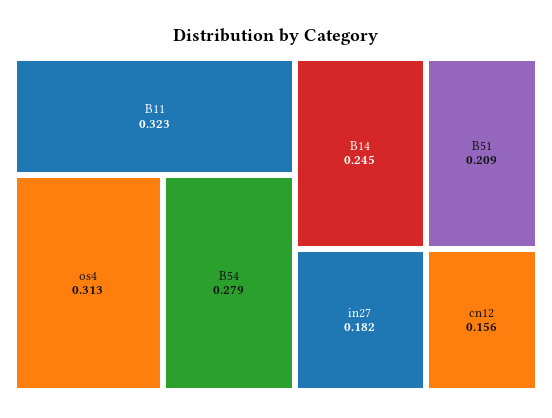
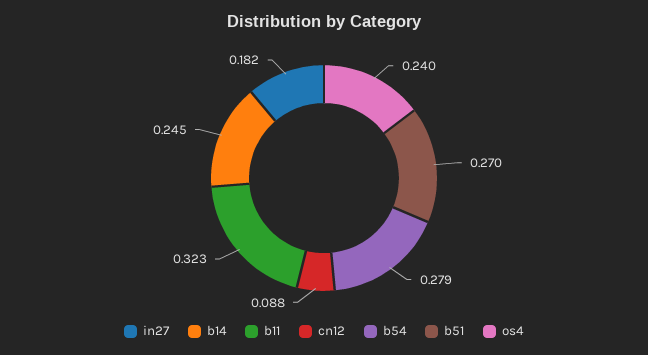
os4: 0.313 -> 0.24
B51: 0.209 -> 0.27
cn12: 0.156 -> 0.088

